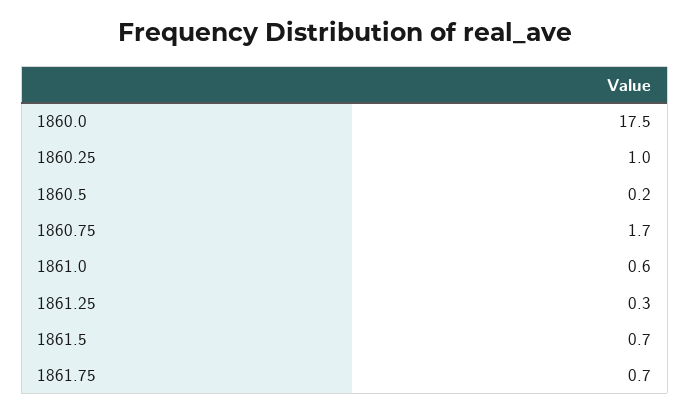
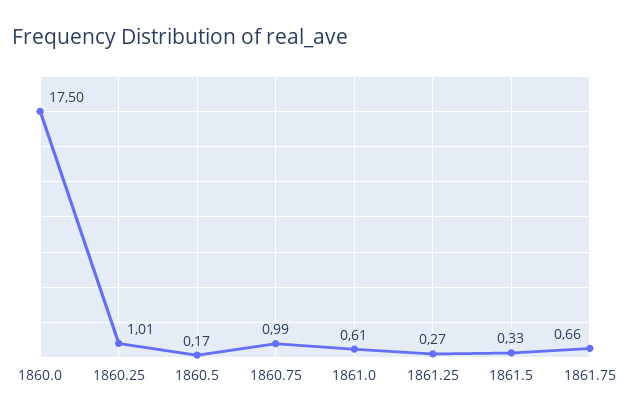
1860.75: 1.7 -> 0.99
1861.5: 0.7 -> 0.33

